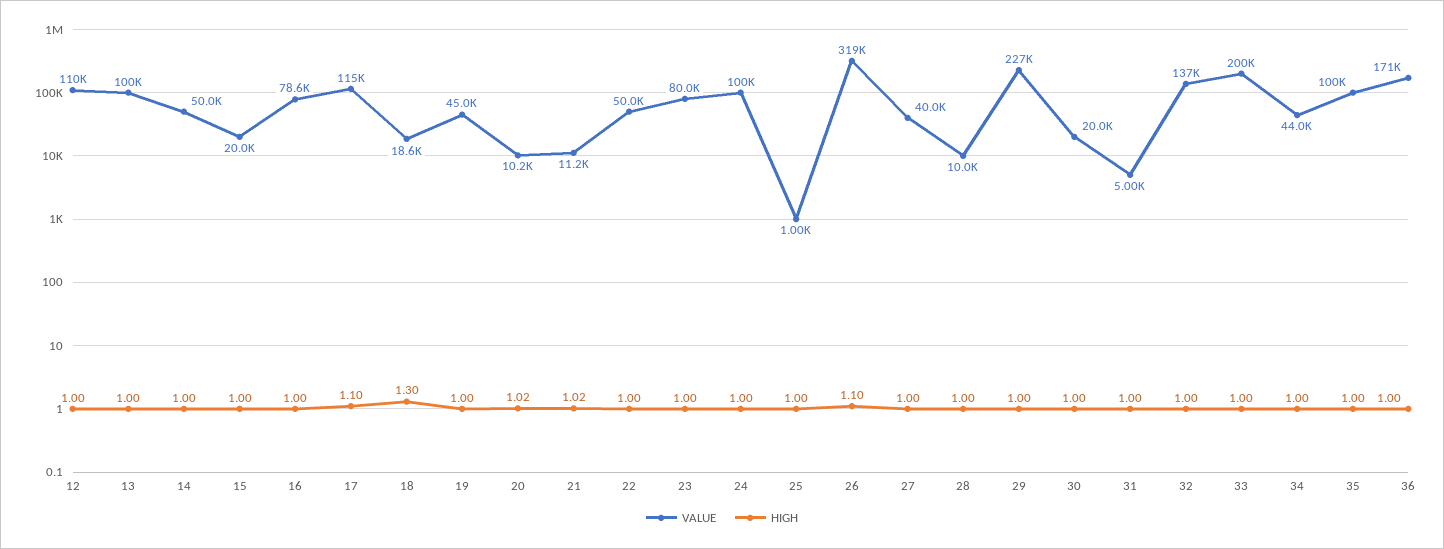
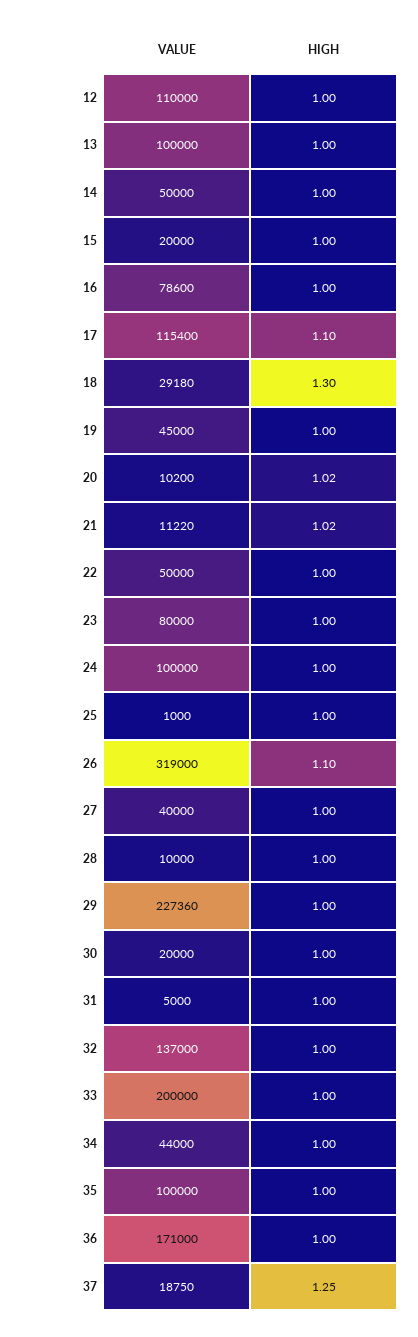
VALUE, 18: 18600 -> 29180
VALUE, 37: none -> 18750
HIGH, 37: none -> 1.25

